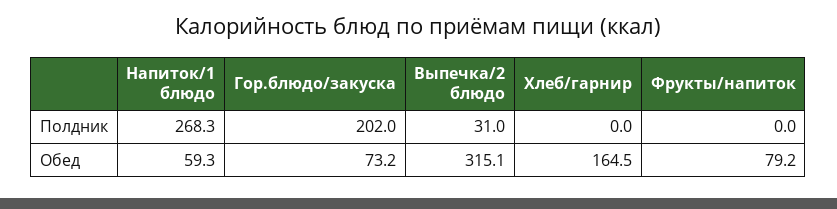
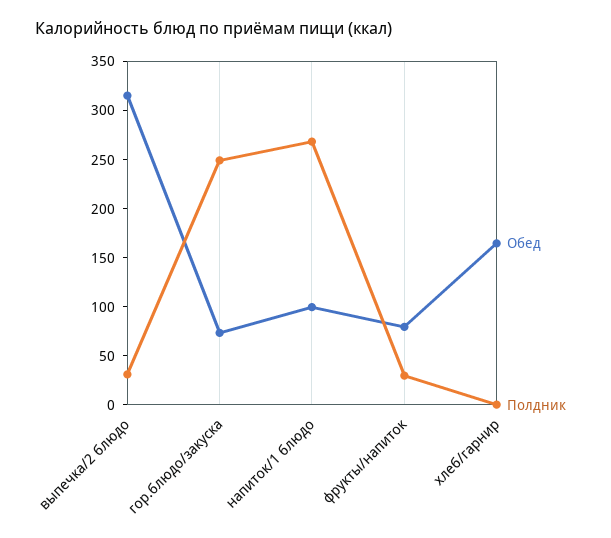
Полдник, Гор.блюдо/закуска: 202 -> 250
Полдник, Фрукты/напиток: 0 -> 30
Обед, Напиток/1 блюдо: 59.3 -> 100

